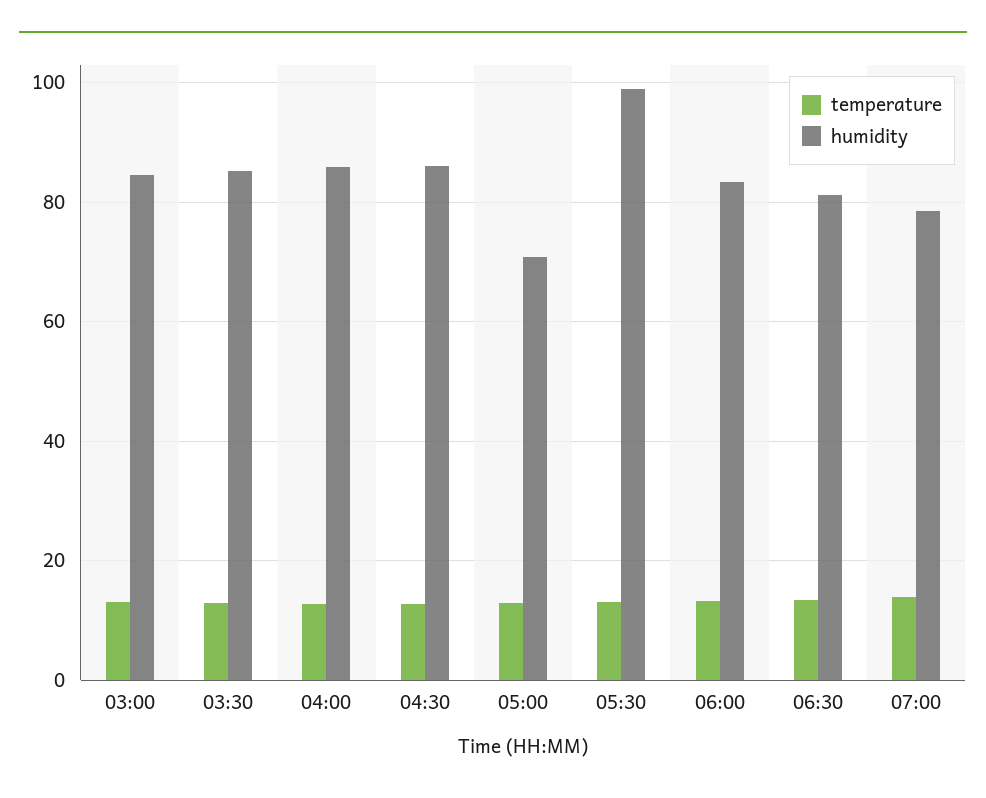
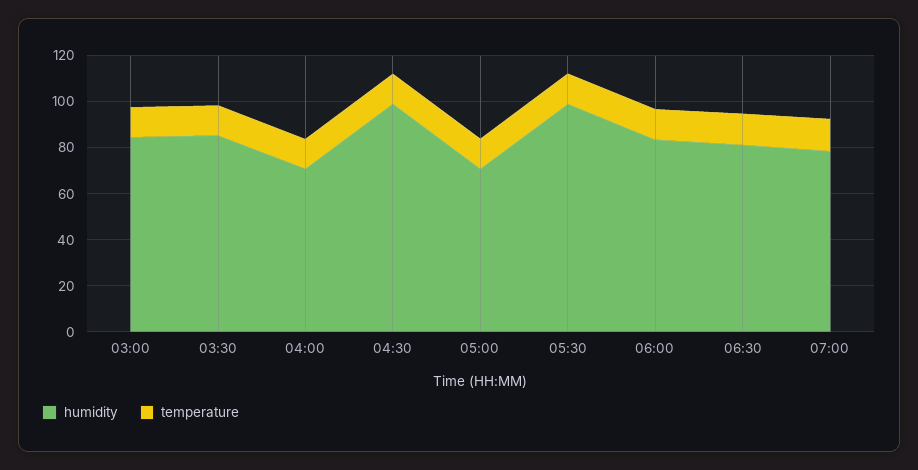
humidity, 04:00: 86 -> 70
humidity, 04:30: 86 -> 100

